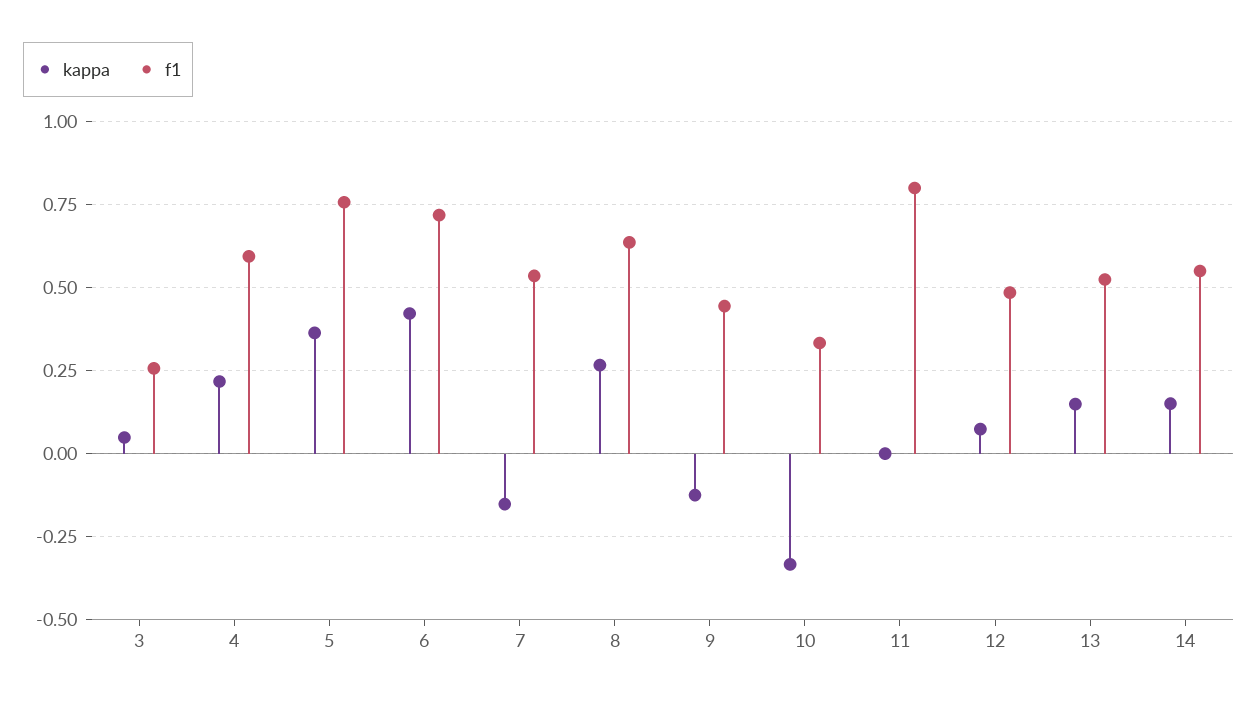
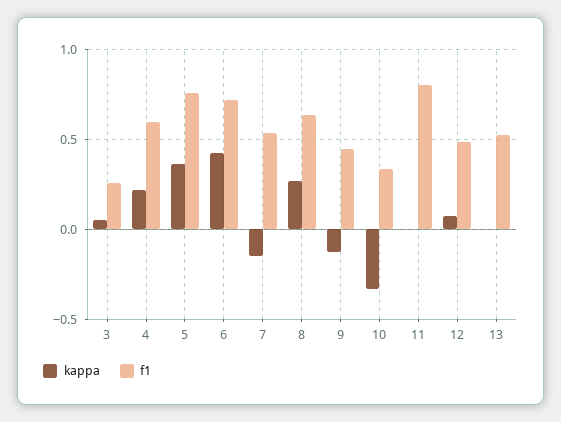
kappa, 13: 0.15 -> 0
kappa, 14: 0.15 -> none
f1, 14: 0.55 -> none

